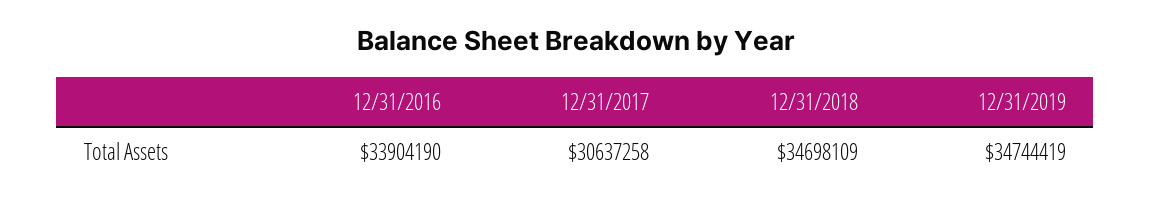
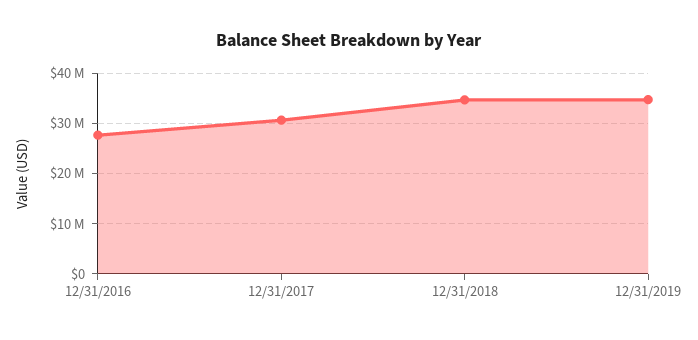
12/31/2016: 33904190 -> 28000000

